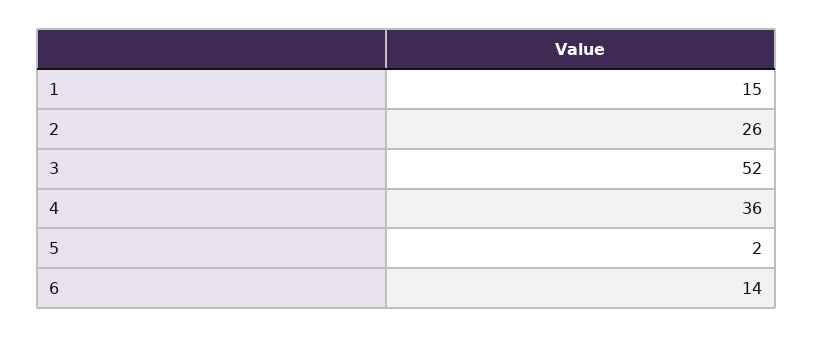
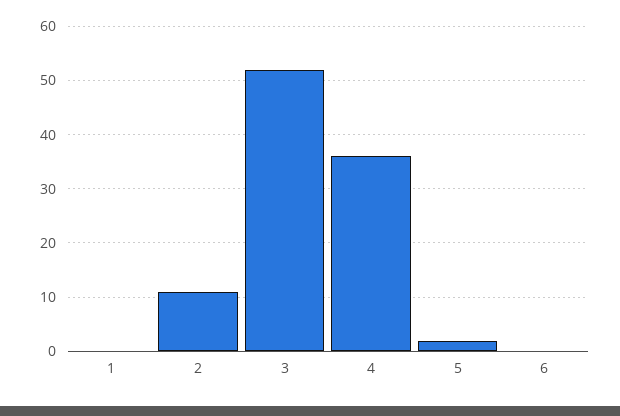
1: 15 -> 0
2: 26 -> 10
6: 14 -> 0

